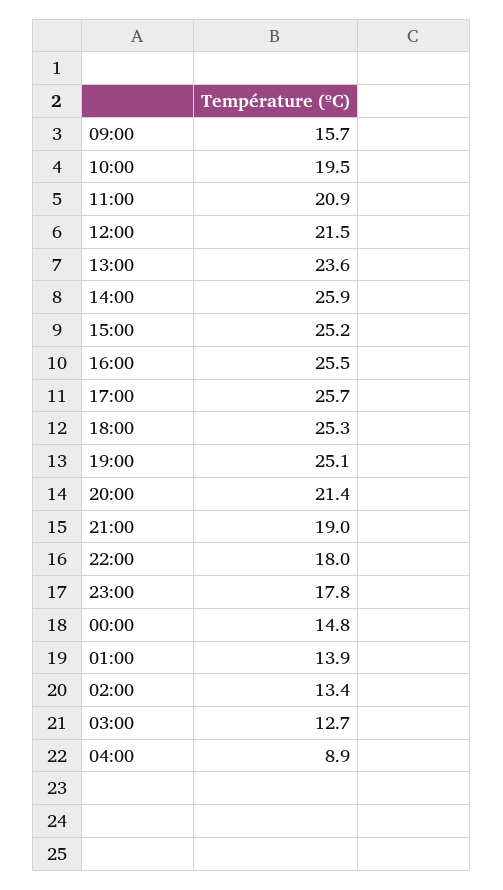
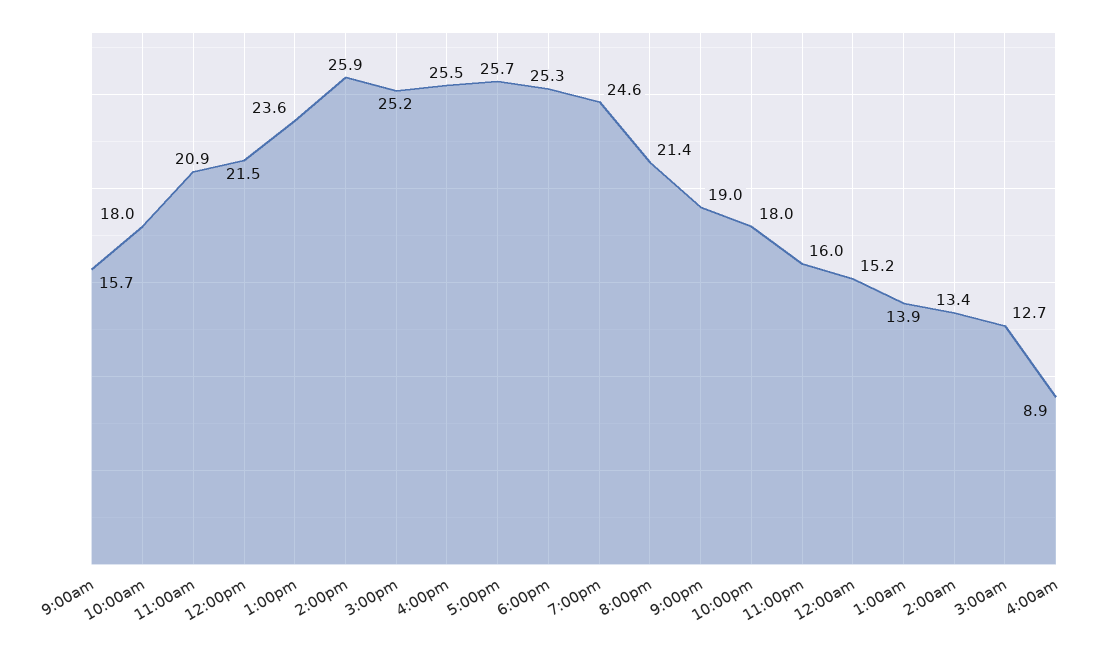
10:00: 19.5 -> 18
19:00: 25.1 -> 24.6
23:00: 17.8 -> 16
00:00: 14.8 -> 15.2

